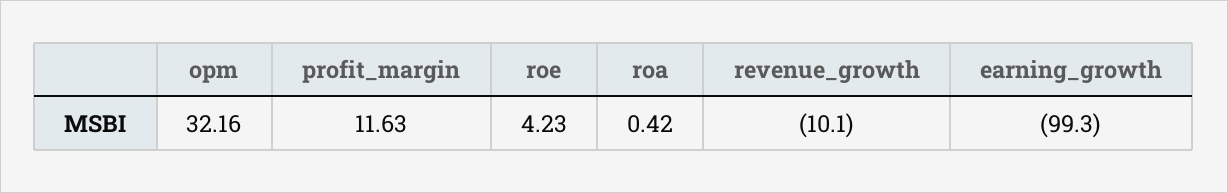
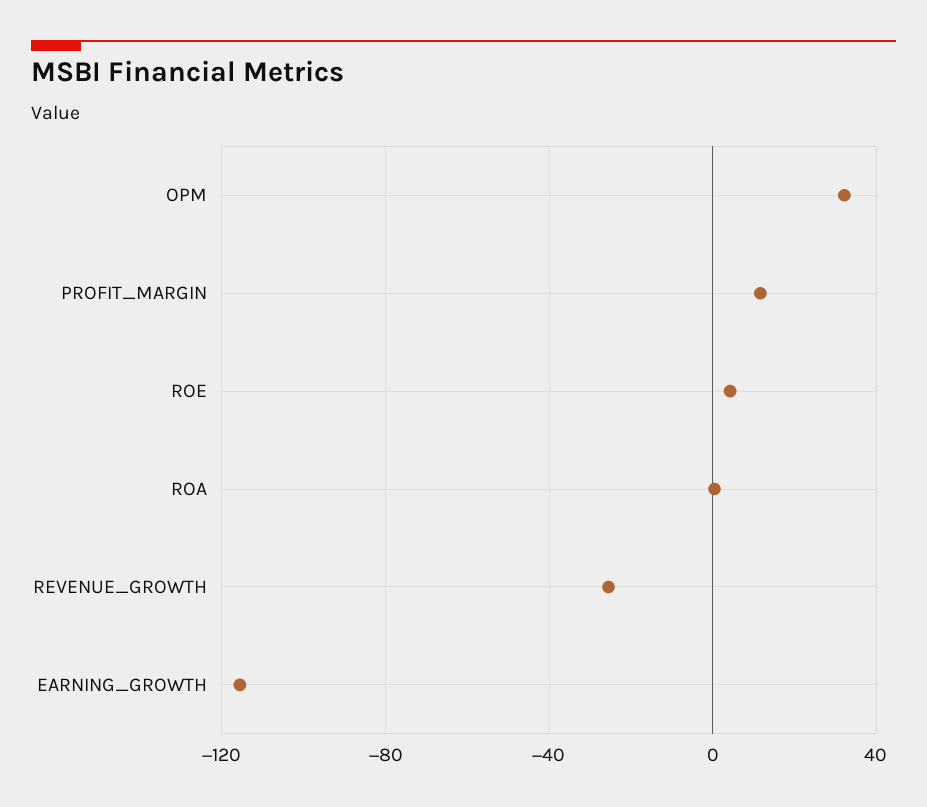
revenue_growth: -10.1 -> -25
earning_growth: -99.3 -> -115

